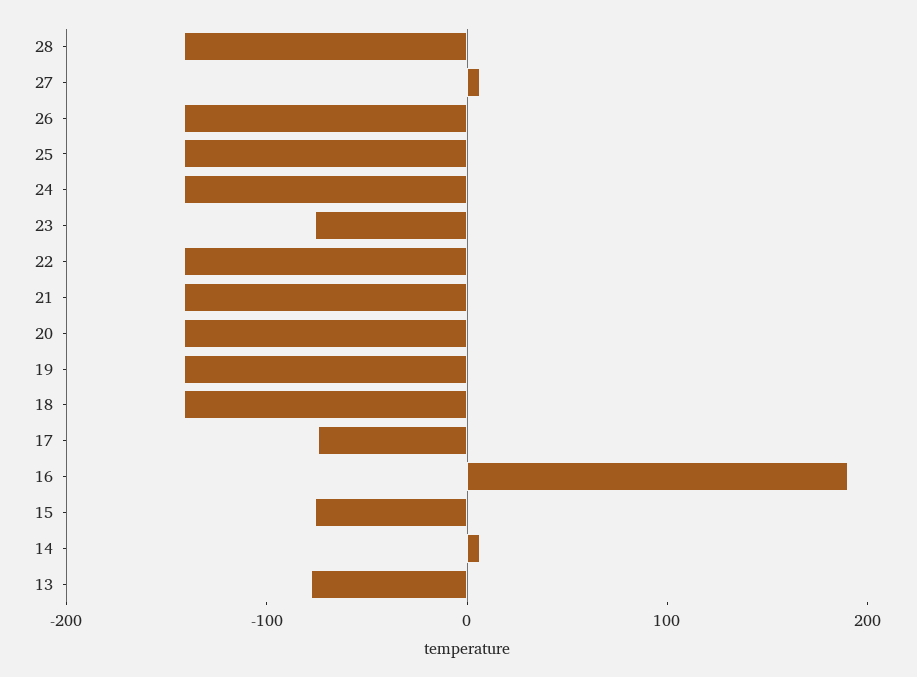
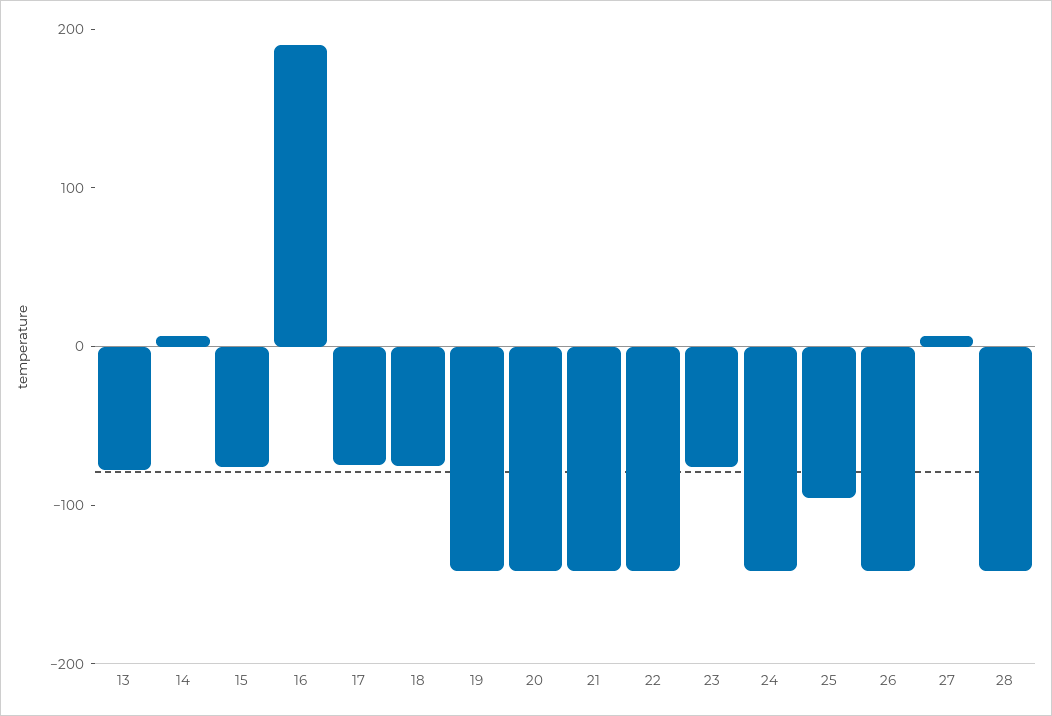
25: -140 -> -100
18: -140 -> -80

